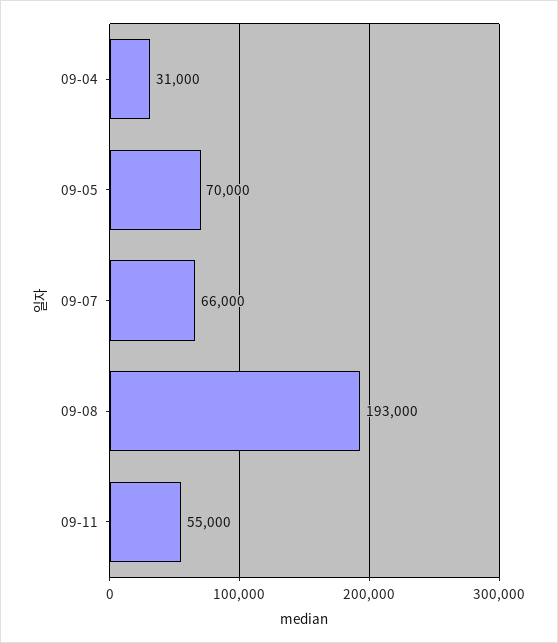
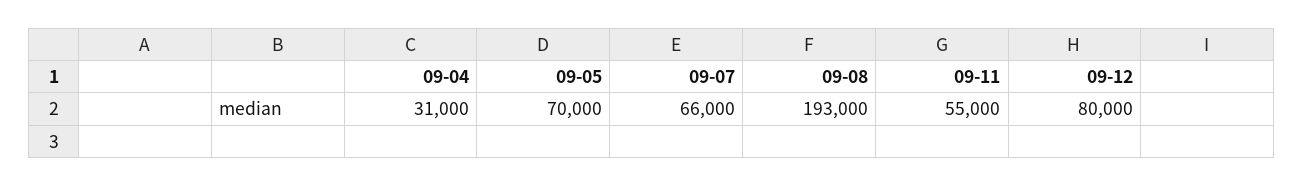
09-12: none -> 80000

